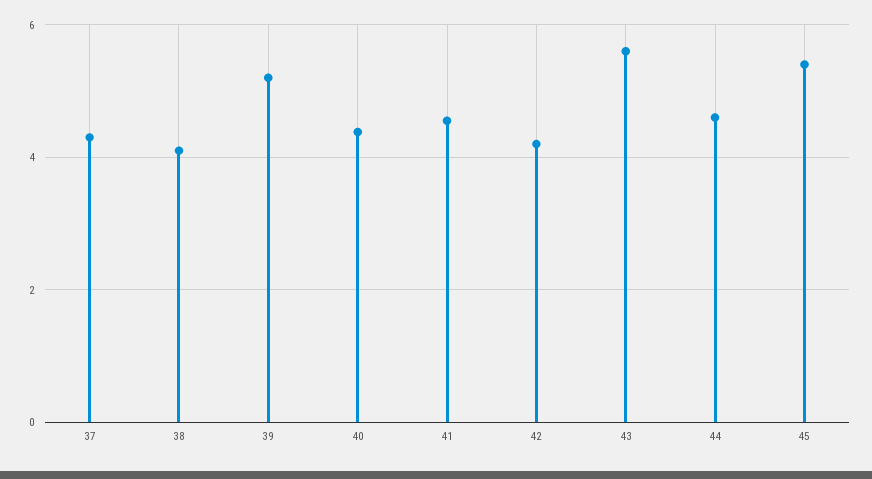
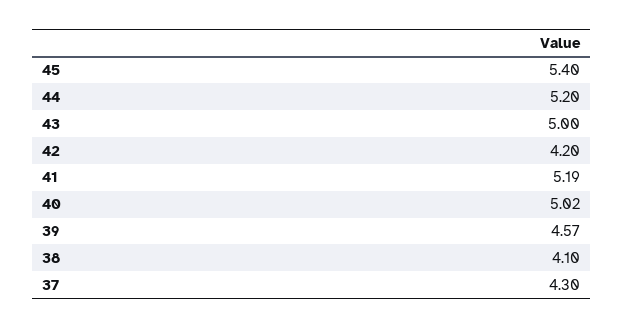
39: 5.2 -> 4.57
40: 4.4 -> 5.02
41: 4.6 -> 5.19
43: 5.6 -> 5
44: 4.6 -> 5.2

